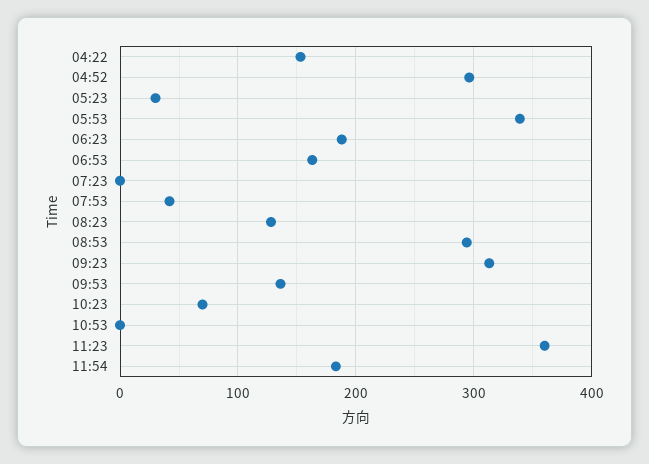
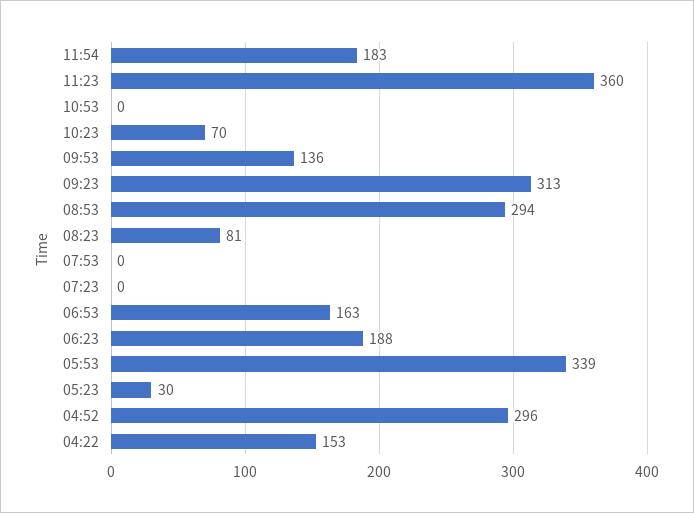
07:53: 40 -> 0
08:23: 130 -> 81

